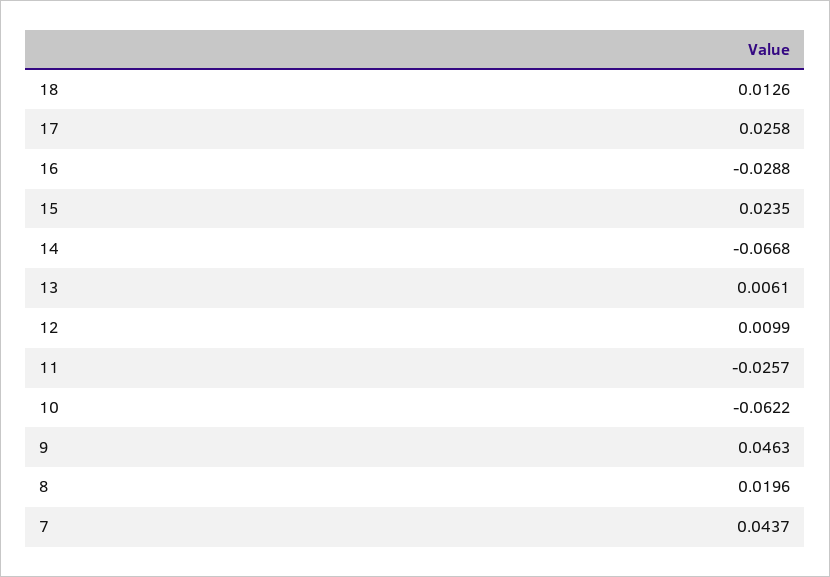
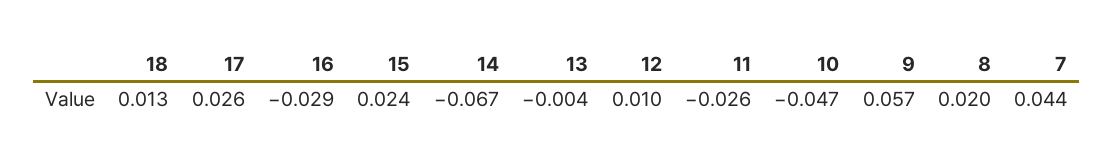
13: 0.0061 -> -0.004
10: -0.0622 -> -0.047
9: 0.0463 -> 0.057

